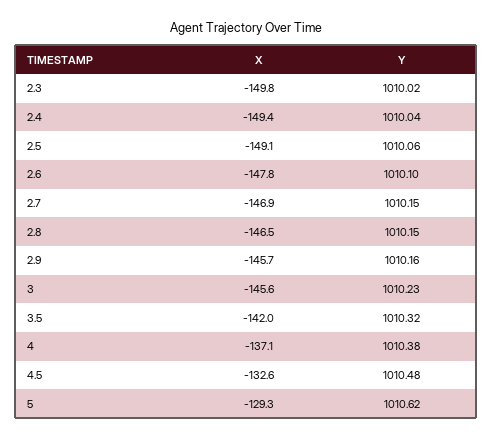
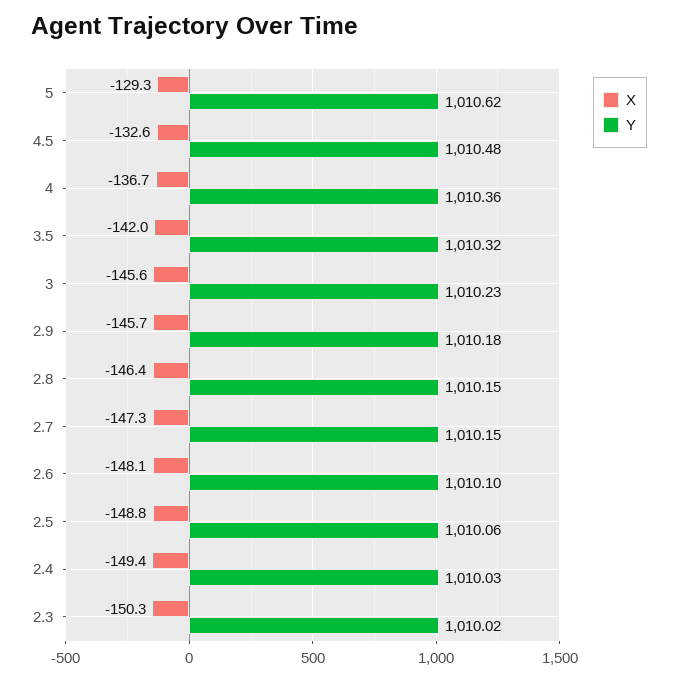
X, 2.3: -149.8 -> -150.3
Y, 2.4: 1010.04 -> 1010.03
X, 2.5: -149.1 -> -148.8
X, 2.6: -147.8 -> -148.1
X, 2.7: -146.9 -> -147.3
X, 2.8: -146.5 -> -146.4
Y, 2.9: 1010.16 -> 1010.18
X, 4: -137.1 -> -136.7
Y, 4: 1010.38 -> 1010.36

